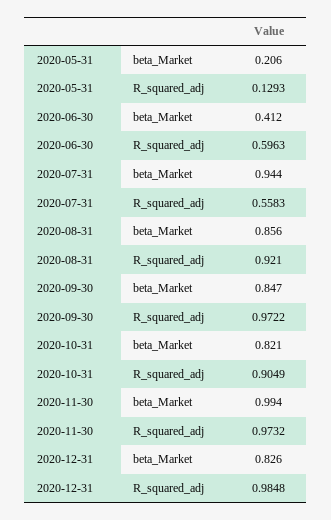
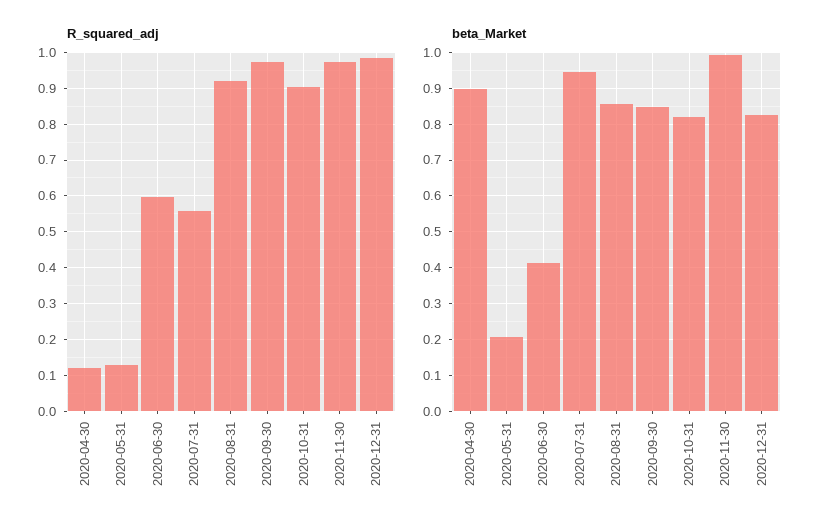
R_squared_adj, 2020-04-30: none -> 0.12
beta_Market, 2020-04-30: none -> 0.9

